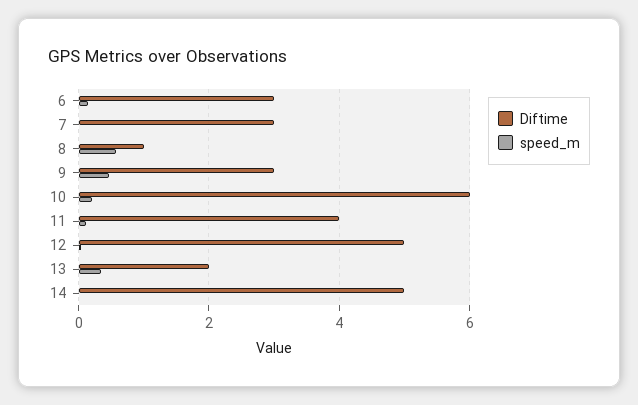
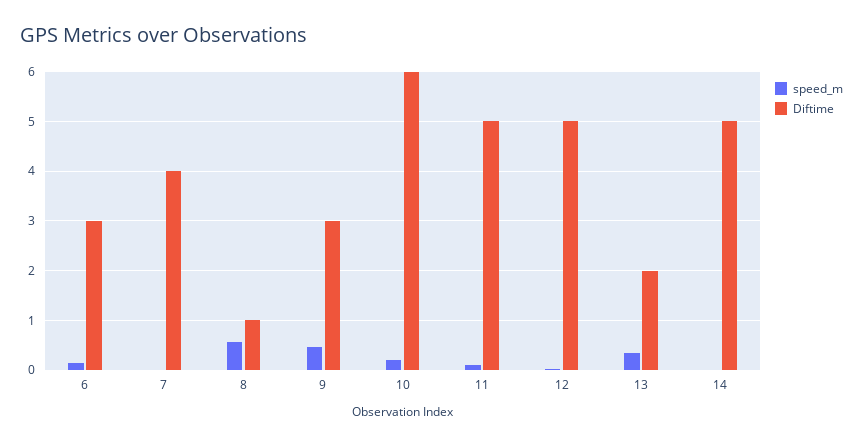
Diftime, 7: 3 -> 4
Diftime, 11: 4 -> 5

